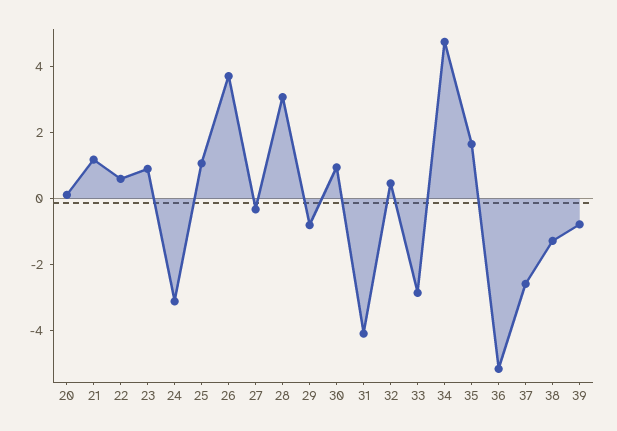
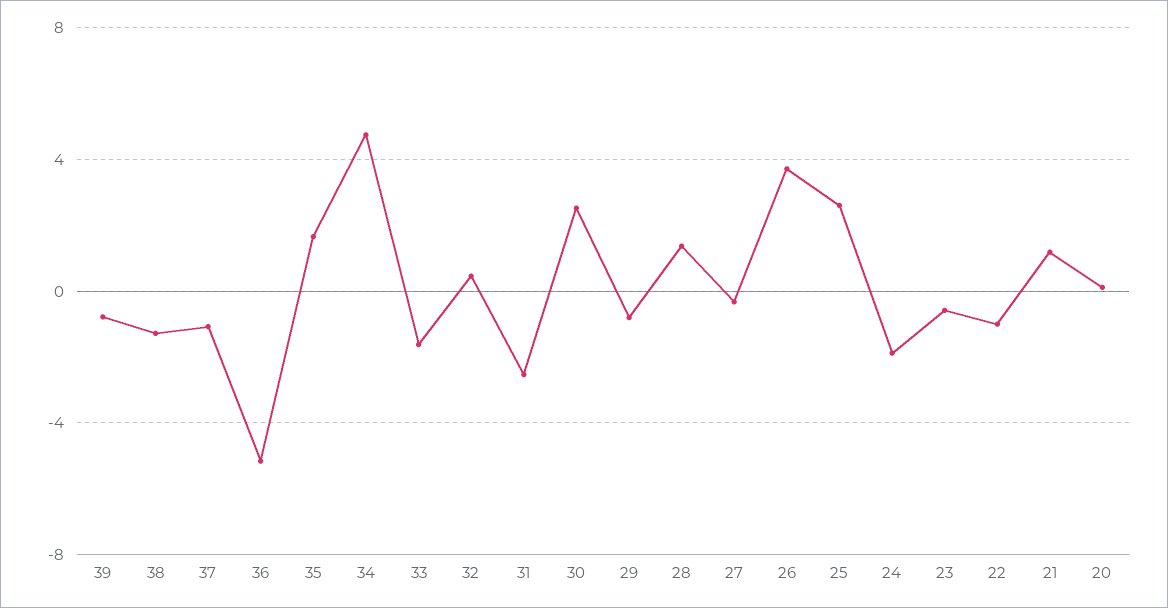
22: 0.5 -> -1
23: 1 -> -0.5
24: -3 -> -2
25: 1 -> 2.5
28: 3 -> 1.5
30: 1 -> 2.5
31: -4 -> -2.5
33: -3 -> -1.5
37: -2.5 -> -1

